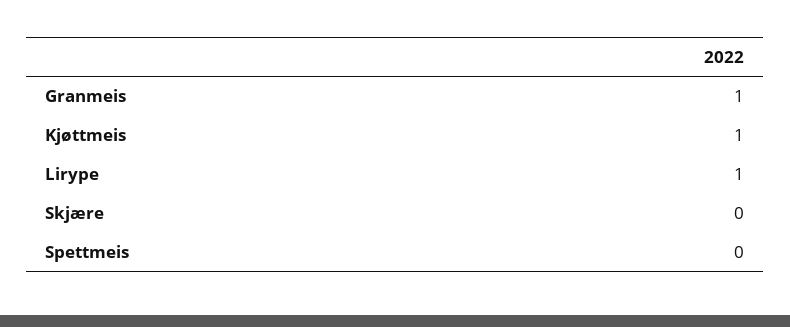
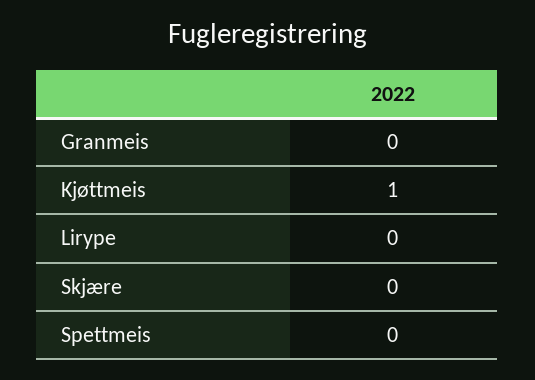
Granmeis: 1 -> 0
Lirype: 1 -> 0

